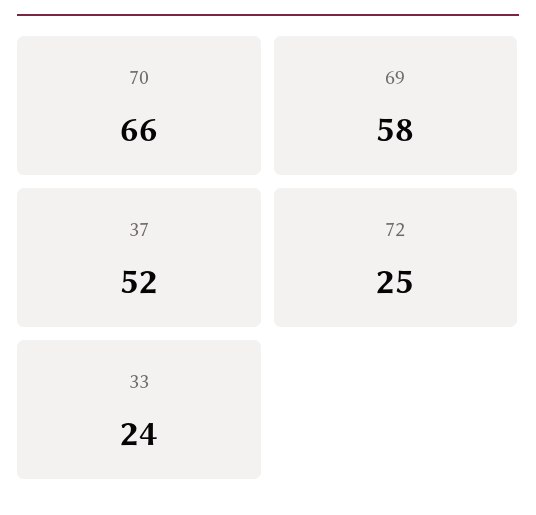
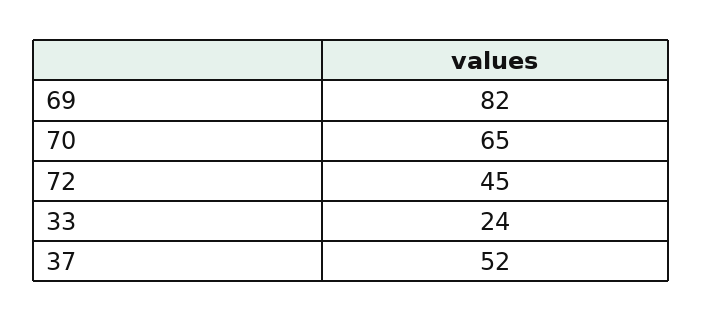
70: 66 -> 65
69: 58 -> 82
72: 25 -> 45

